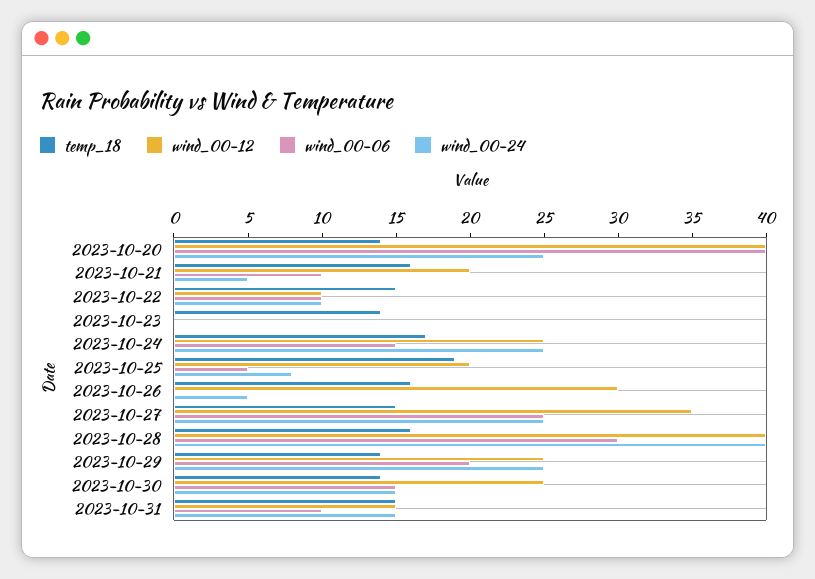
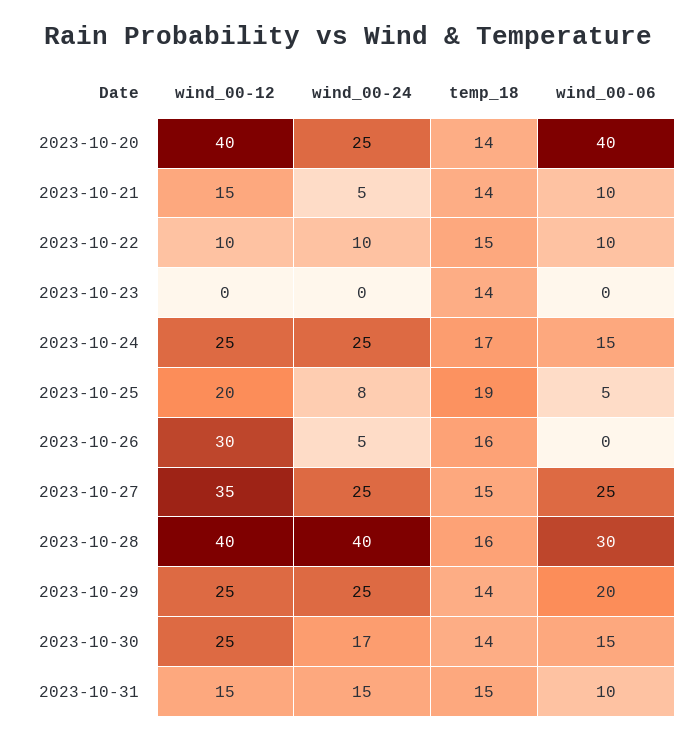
temp_18, 2023-10-21: 16 -> 14
wind_00-12, 2023-10-21: 20 -> 15
wind_00-24, 2023-10-30: 15 -> 17

